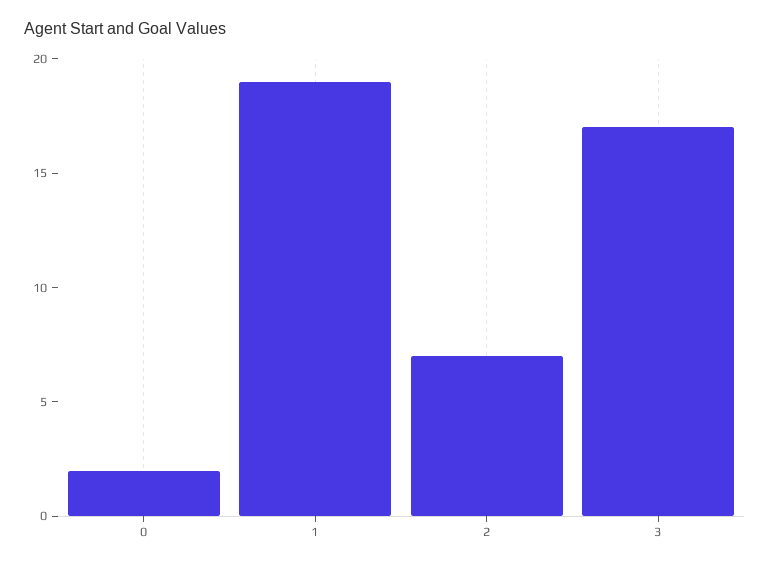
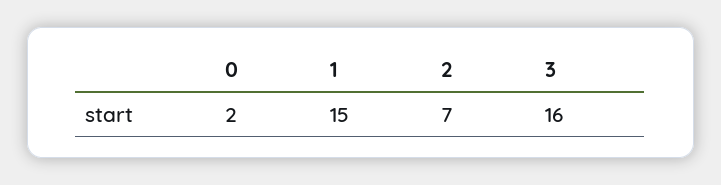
1: 19 -> 15
3: 17 -> 16

